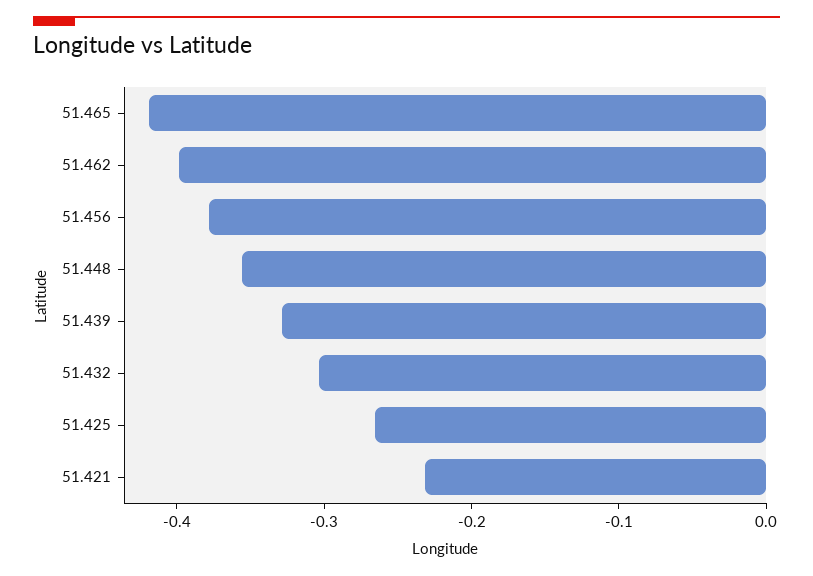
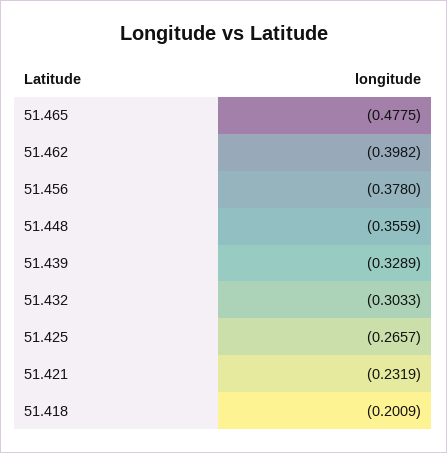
51.465: -0.42 -> -0.4775
51.418: none -> -0.2009

